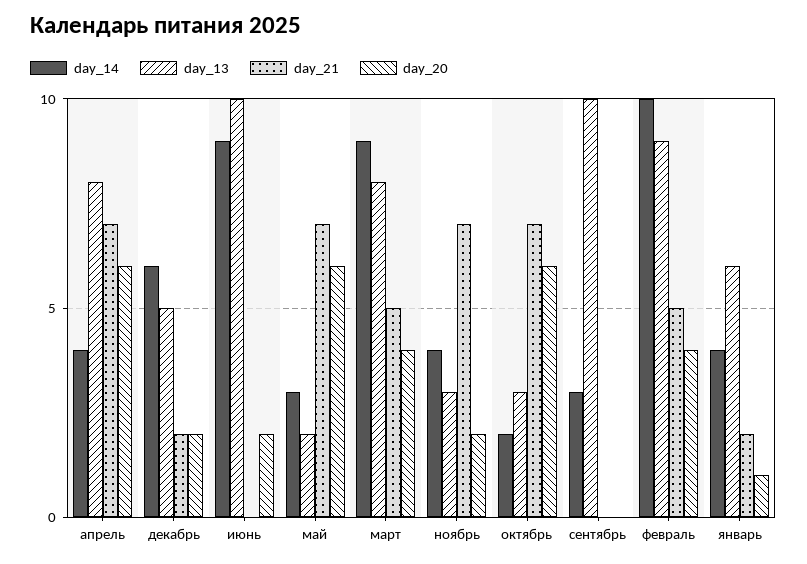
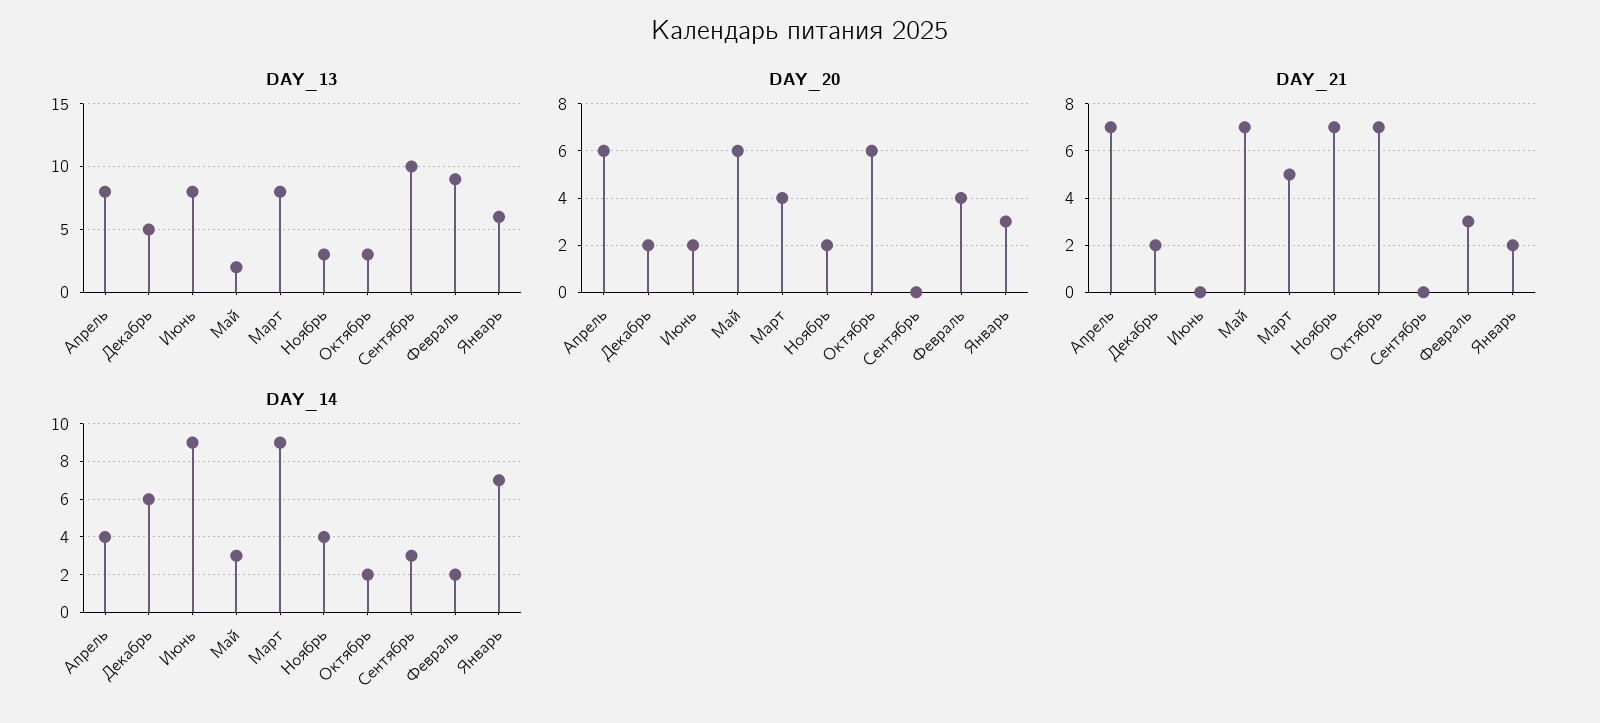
day_13, июнь: 10 -> 8
day_14, февраль: 10 -> 2
day_21, февраль: 5 -> 3
day_14, январь: 4 -> 7
day_20, январь: 1 -> 3

